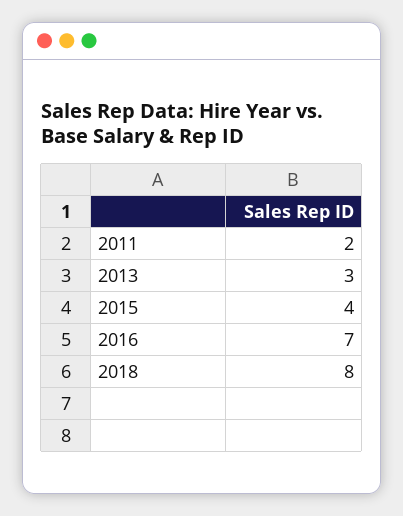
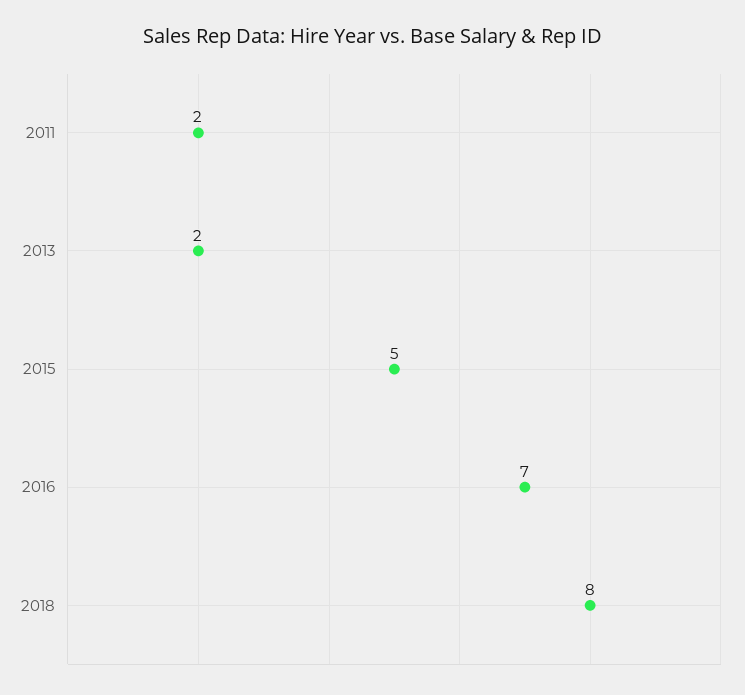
2013: 3 -> 2
2015: 4 -> 5

